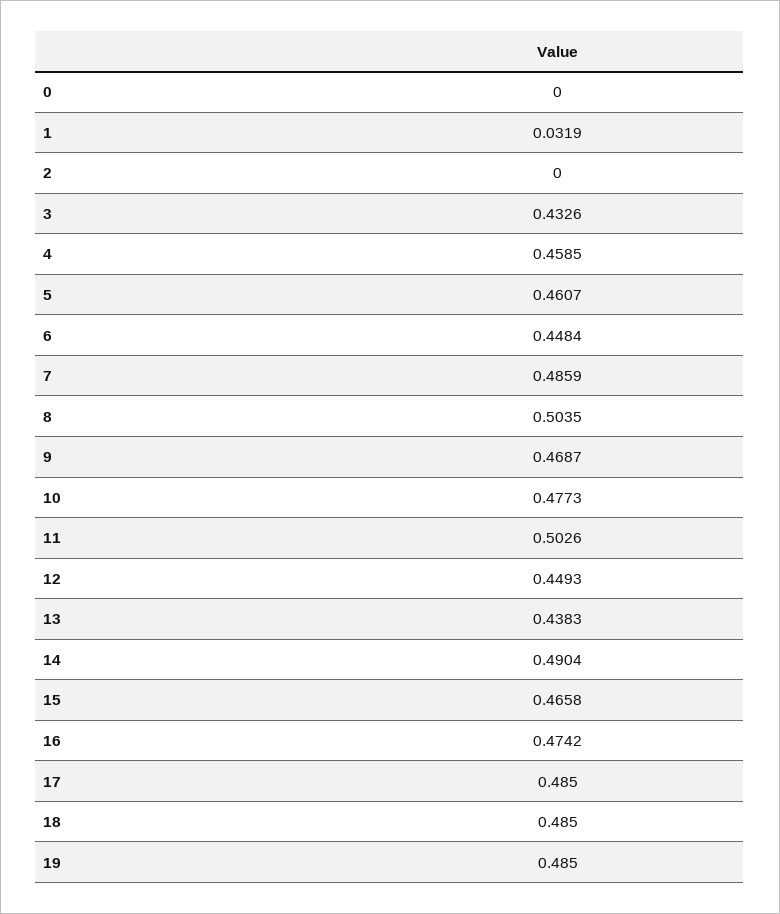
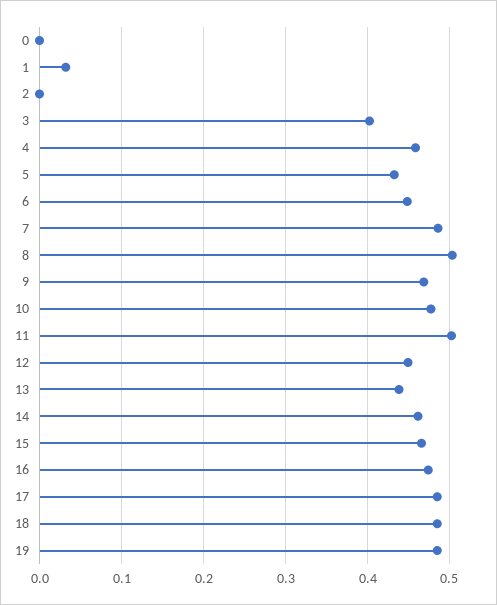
3: 0.4326 -> 0.4
5: 0.4607 -> 0.43
14: 0.4904 -> 0.46

